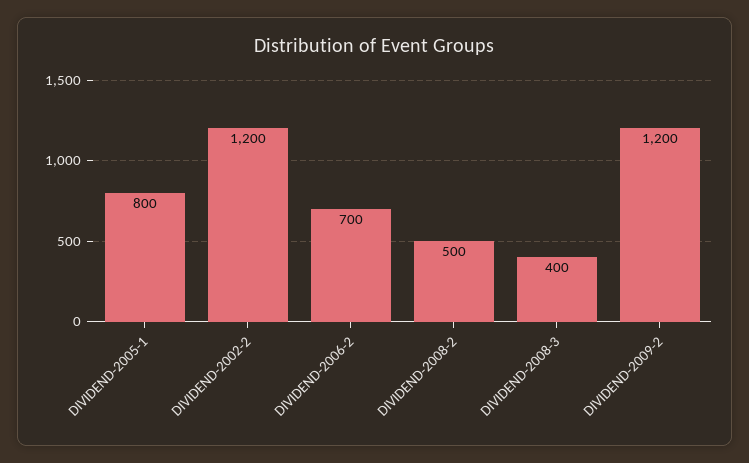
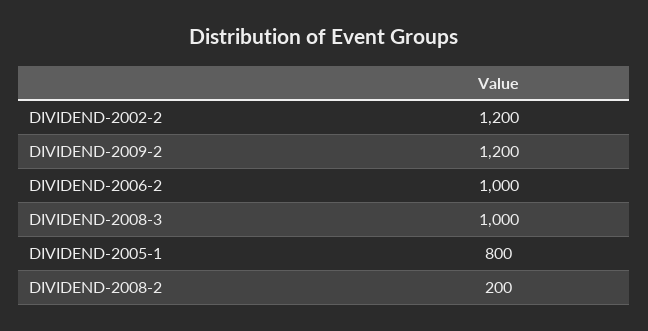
DIVIDEND-2006-2: 700 -> 1000
DIVIDEND-2008-2: 500 -> 200
DIVIDEND-2008-3: 400 -> 1000

